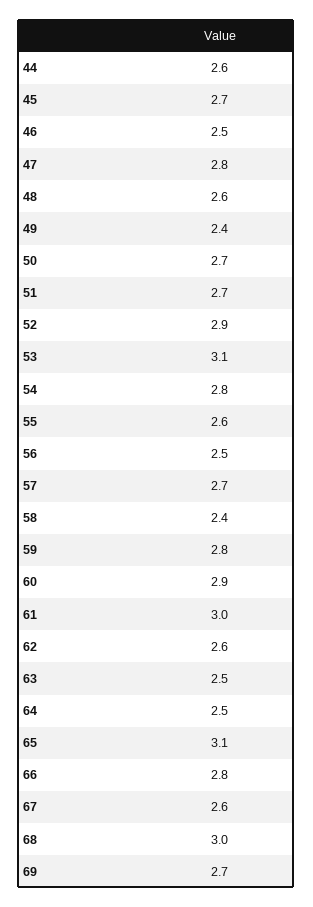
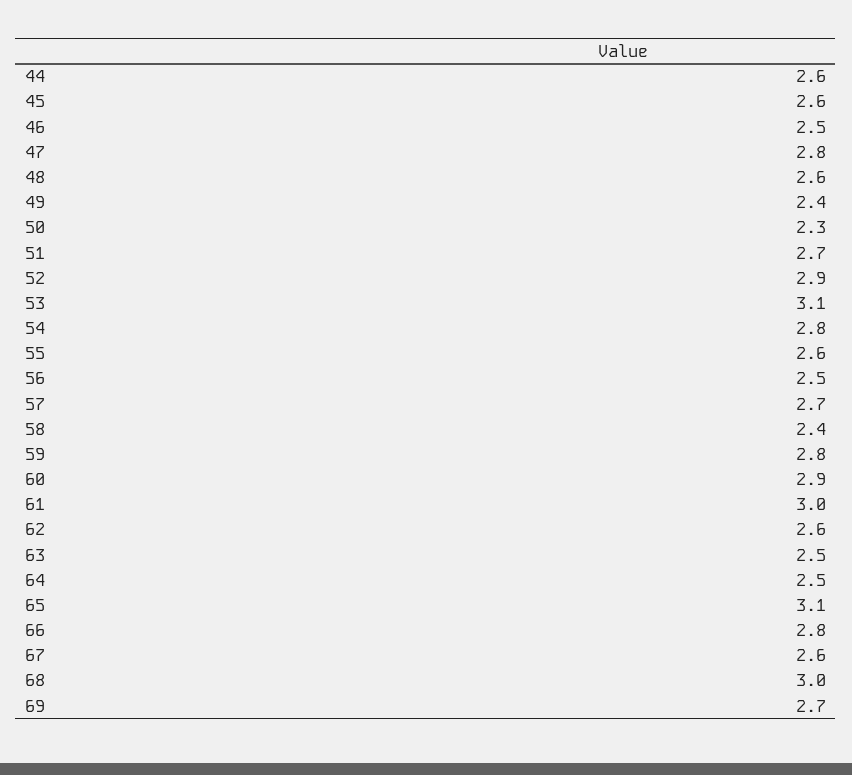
45: 2.7 -> 2.6
50: 2.7 -> 2.3

